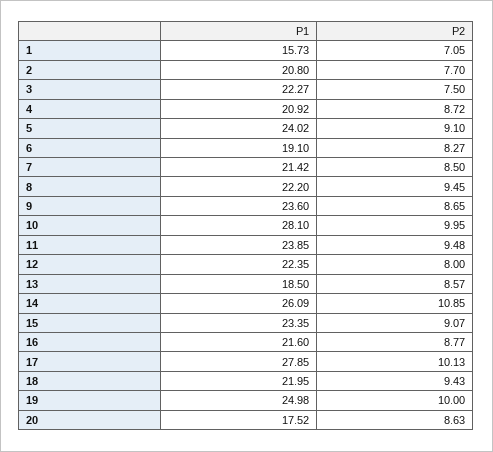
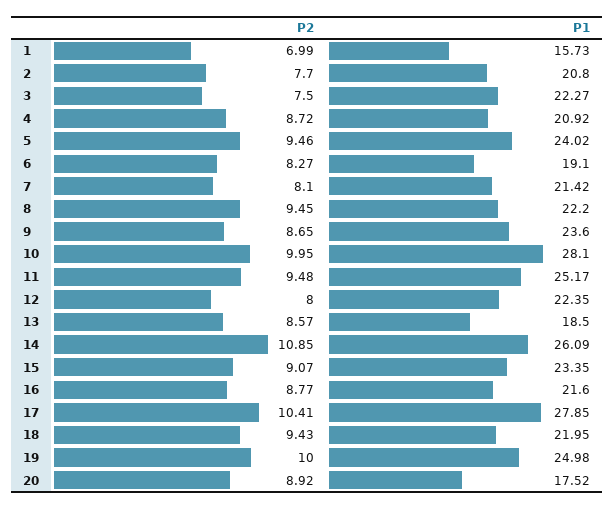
P2, 1: 7.05 -> 6.99
P2, 5: 9.1 -> 9.46
P2, 7: 8.5 -> 8.1
P1, 11: 23.85 -> 25.17
P2, 17: 10.13 -> 10.41
P2, 20: 8.63 -> 8.92

